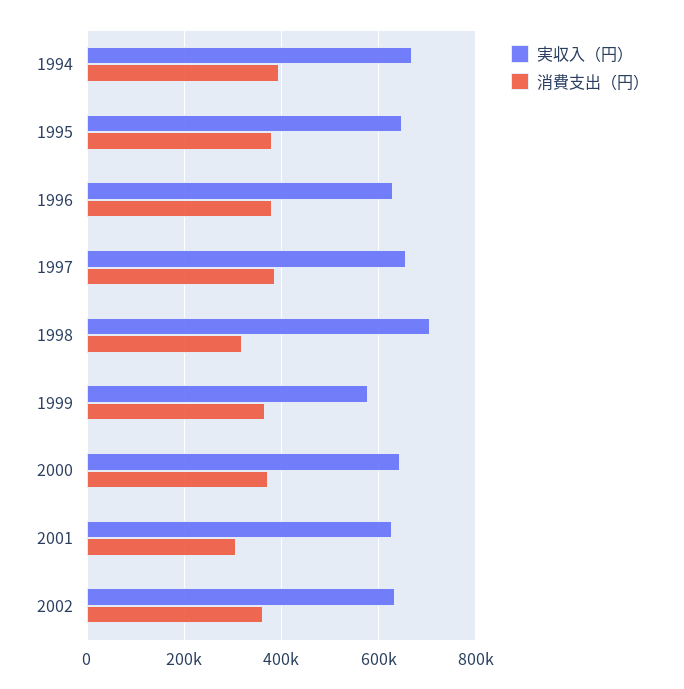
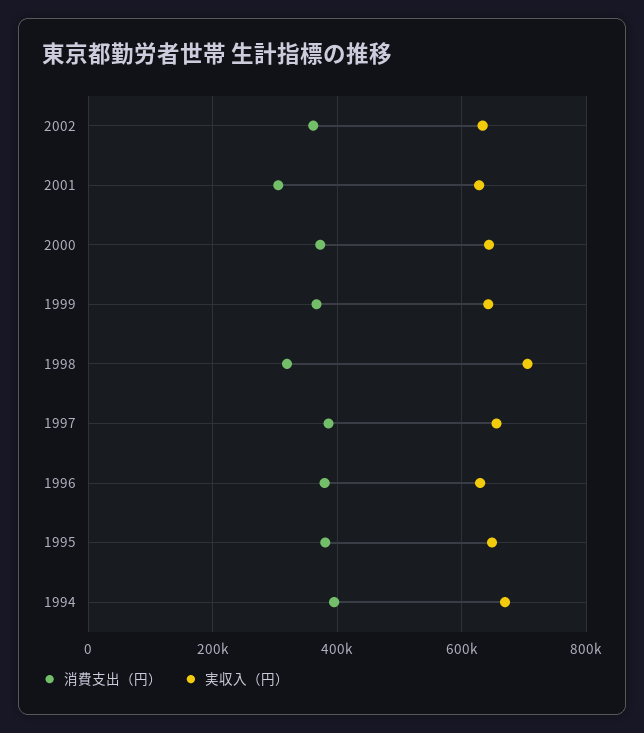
実収入（円）, 1999: 580000 -> 640000

